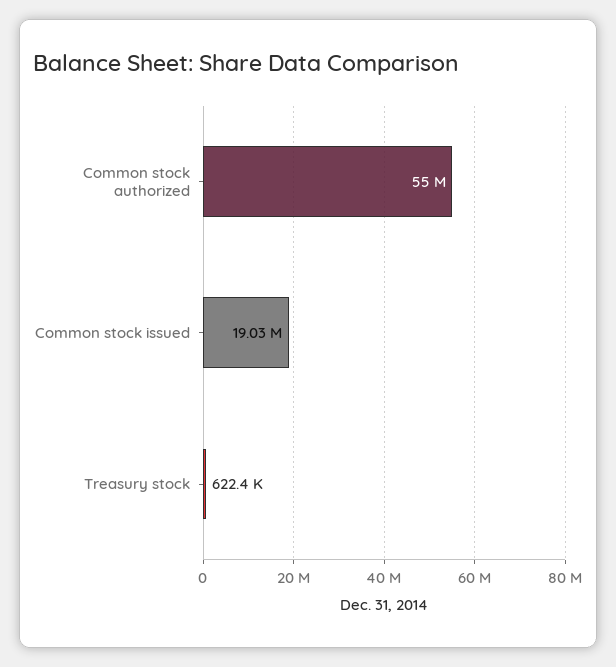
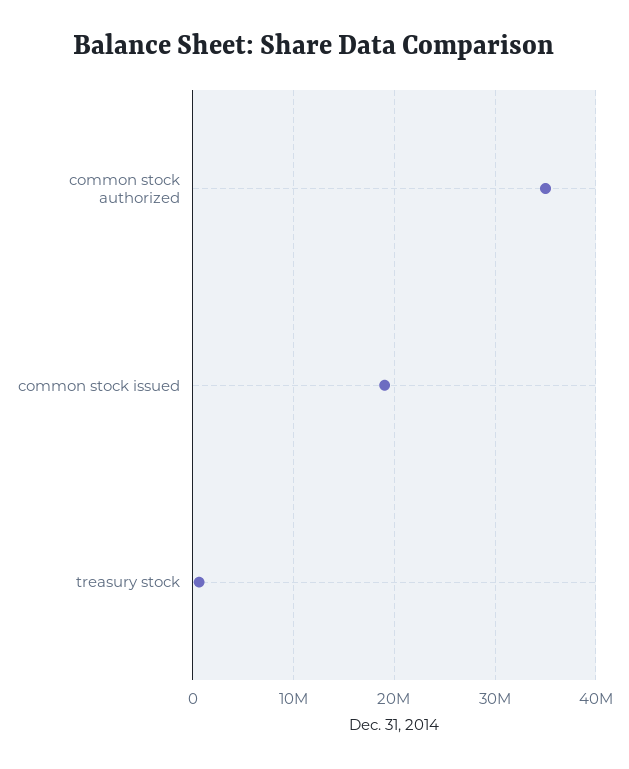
Common stock authorized: 55000000 -> 35000000

